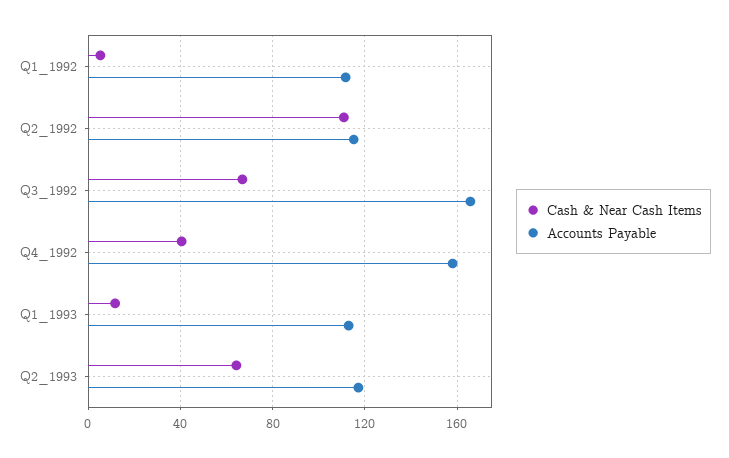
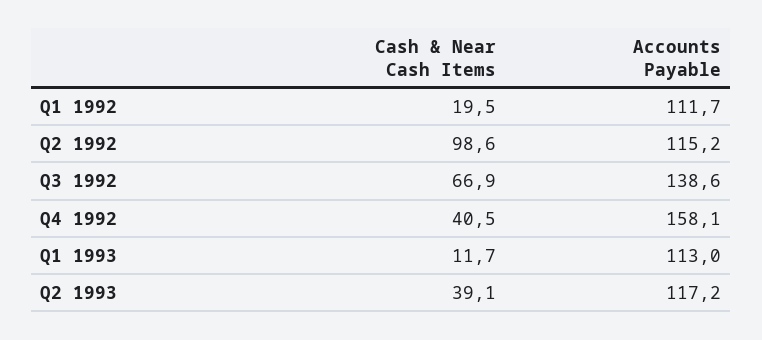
Cash & Near Cash Items, Q1_1992: 5 -> 19.5
Cash & Near Cash Items, Q2_1992: 110 -> 98.6
Accounts Payable, Q3_1992: 165 -> 138.6
Cash & Near Cash Items, Q2_1993: 65 -> 39.1

